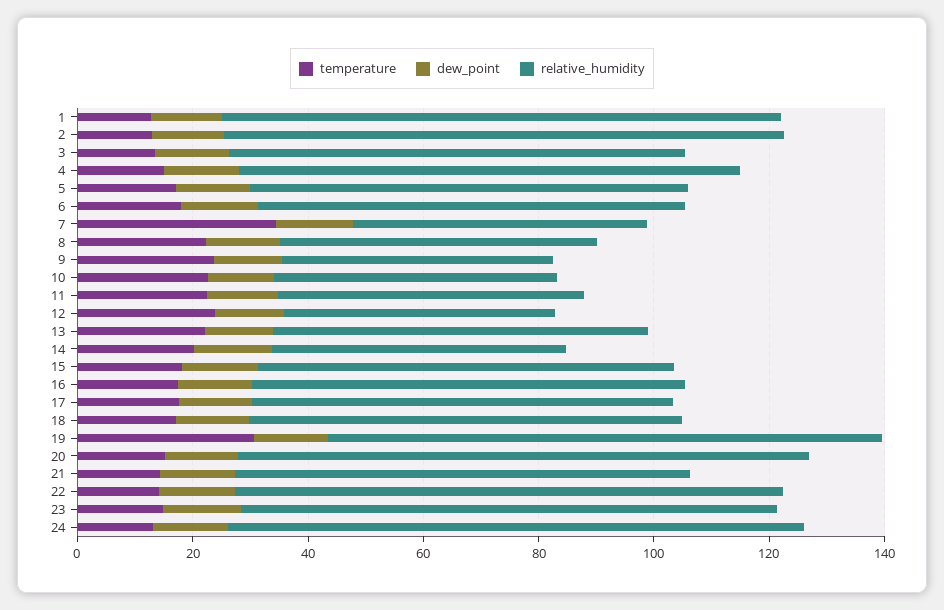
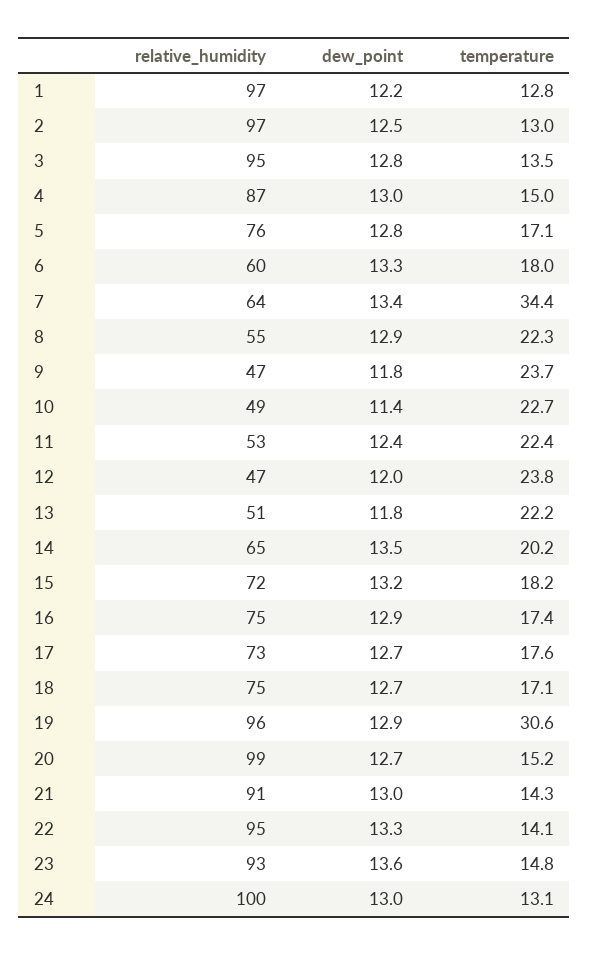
relative_humidity, 3: 80 -> 95
relative_humidity, 6: 75 -> 60
relative_humidity, 7: 50 -> 64
relative_humidity, 13: 65 -> 51
relative_humidity, 14: 50 -> 65
relative_humidity, 21: 80 -> 91

